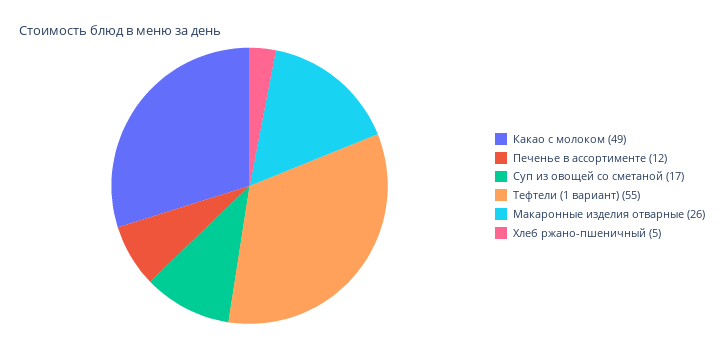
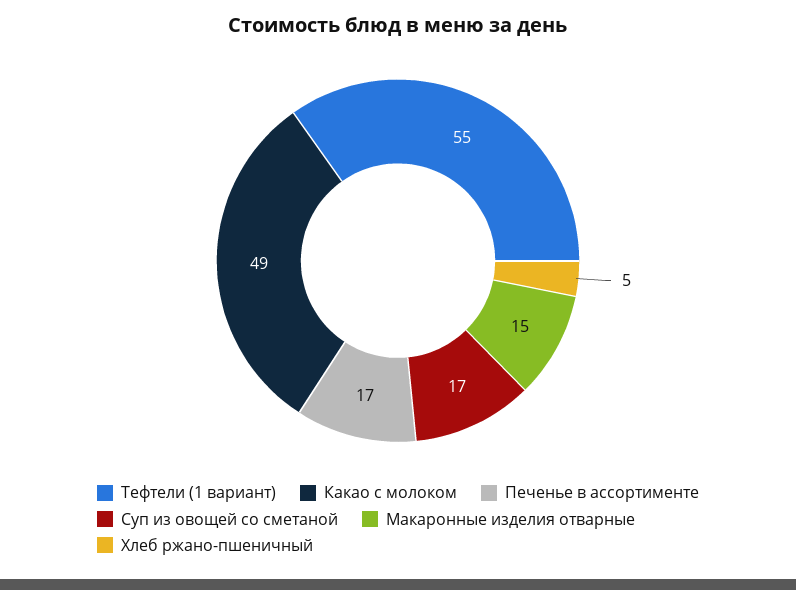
Печенье в ассортименте: 12 -> 17
Макаронные изделия отварные: 26 -> 15

